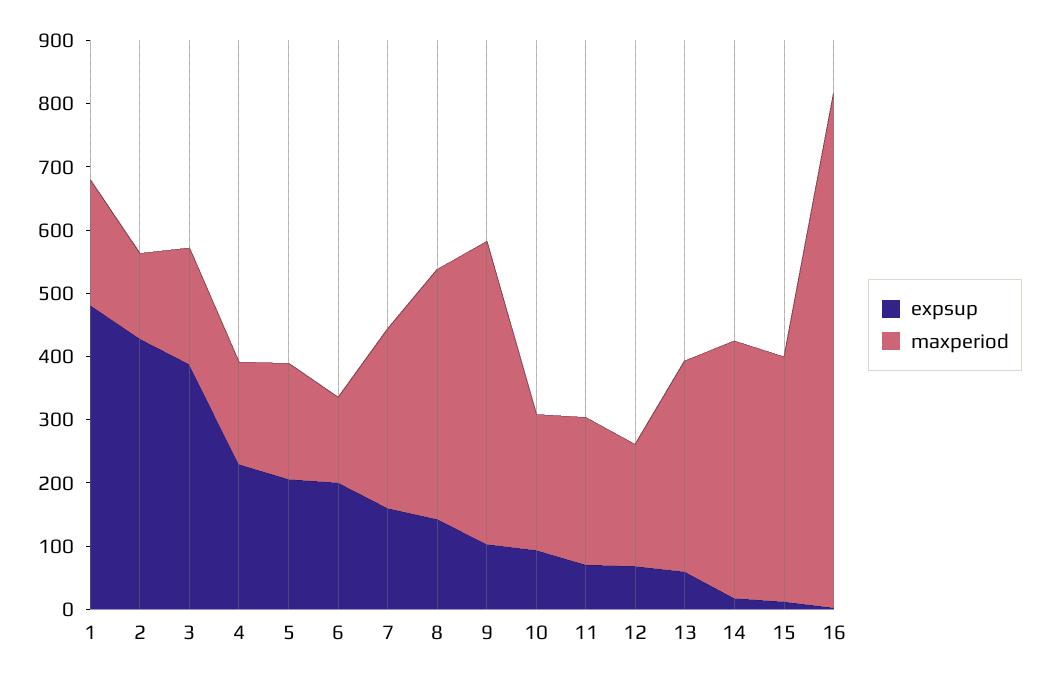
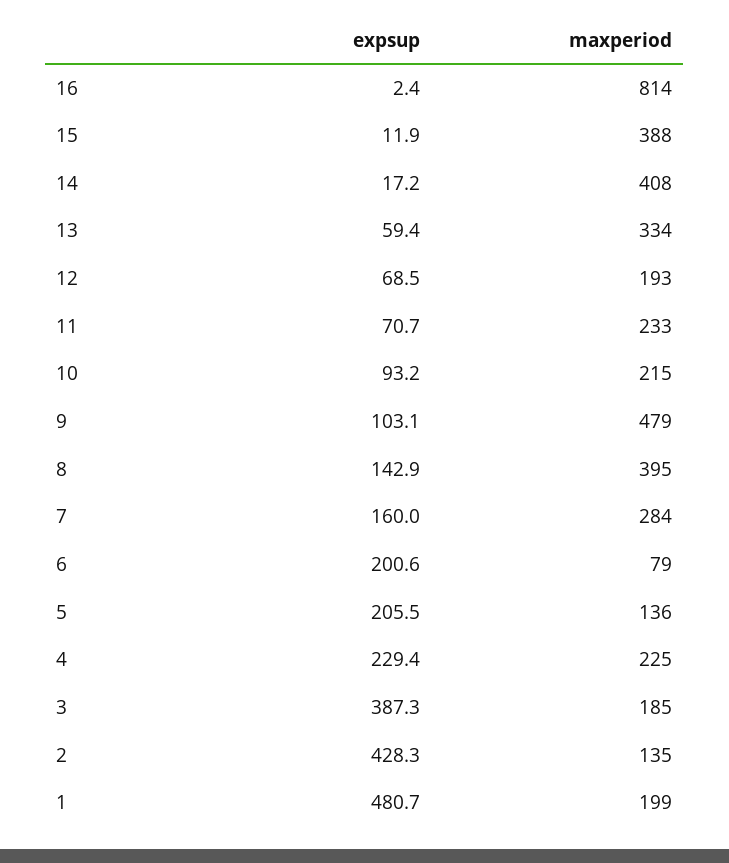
maxperiod, 4: 160 -> 225
maxperiod, 5: 180 -> 136
maxperiod, 6: 140 -> 79

